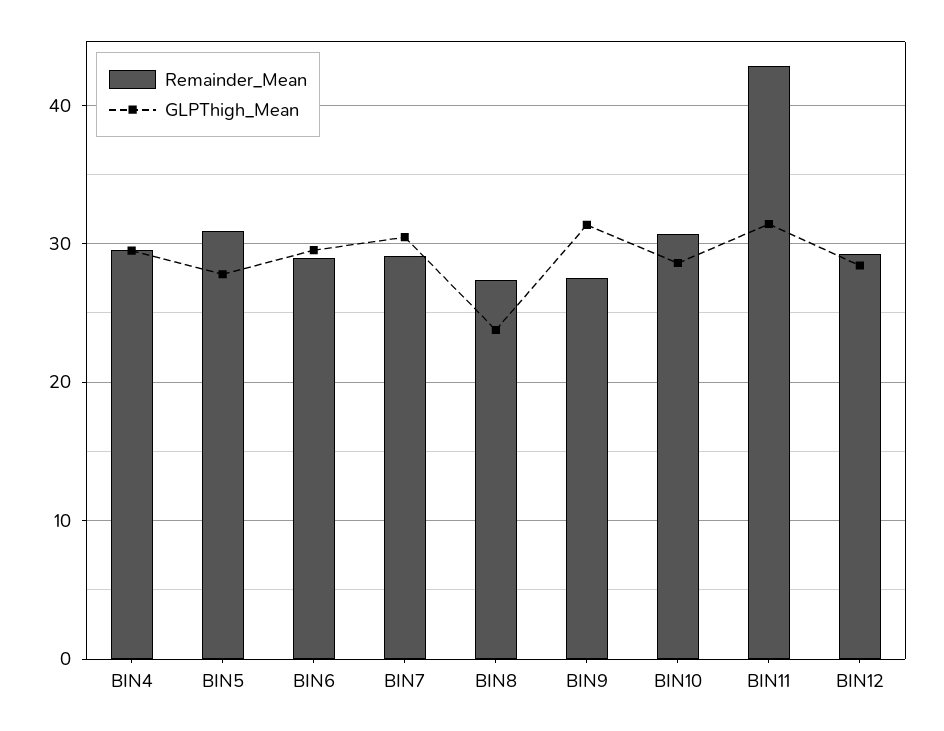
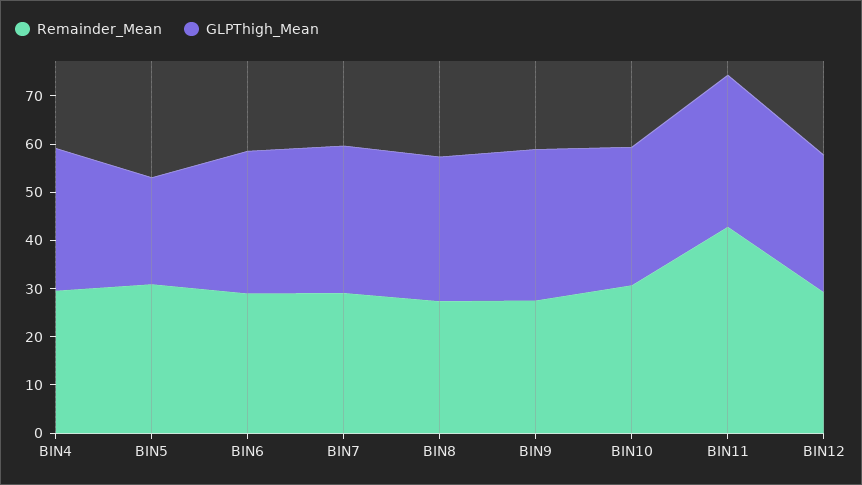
GLPThigh_Mean, BIN5: 28 -> 22
GLPThigh_Mean, BIN8: 24 -> 30

